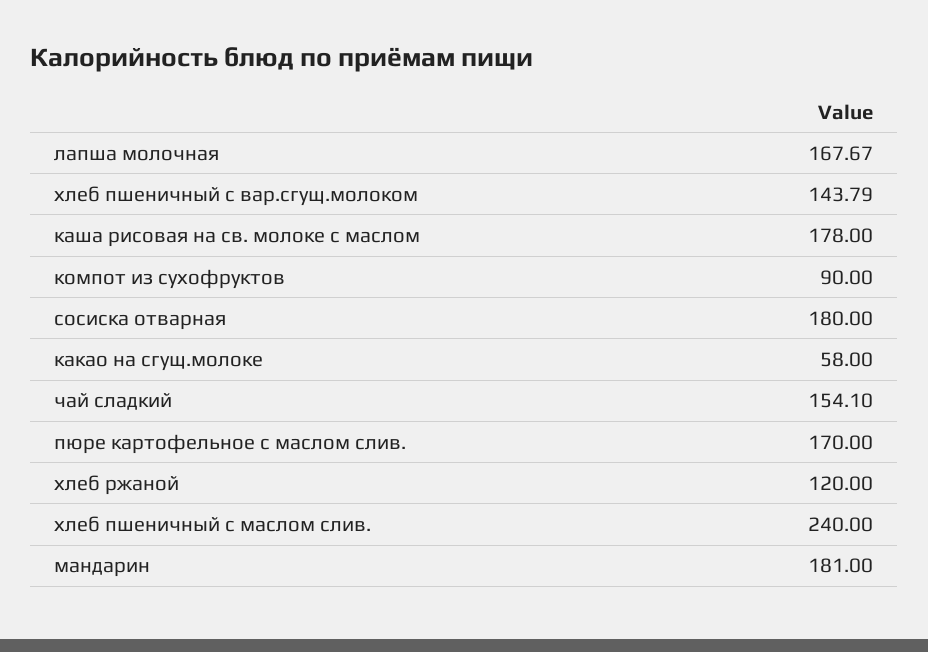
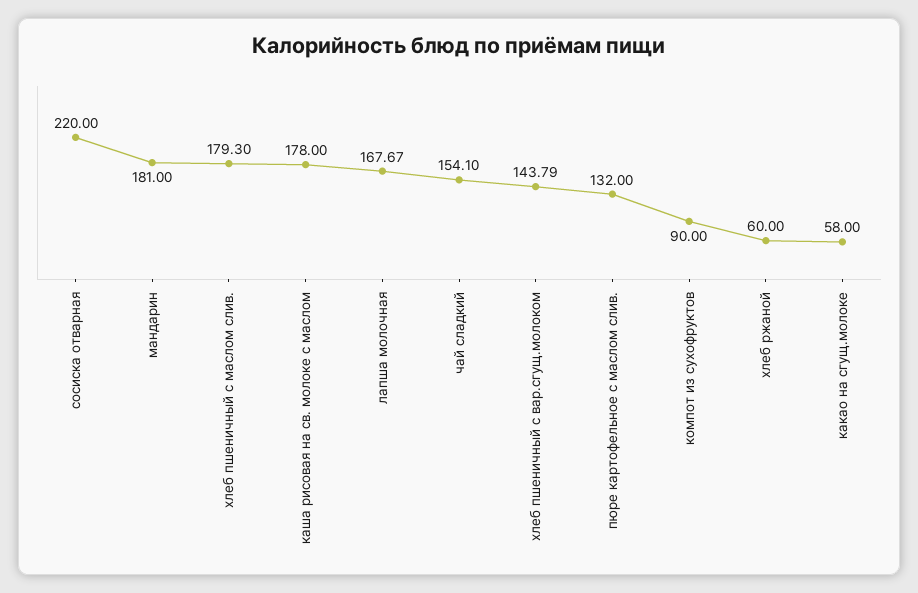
сосиска отварная: 180 -> 220
пюре картофельное с маслом слив.: 170 -> 132
хлеб ржаной: 120 -> 60
хлеб пшеничный с маслом слив.: 240 -> 179.3

